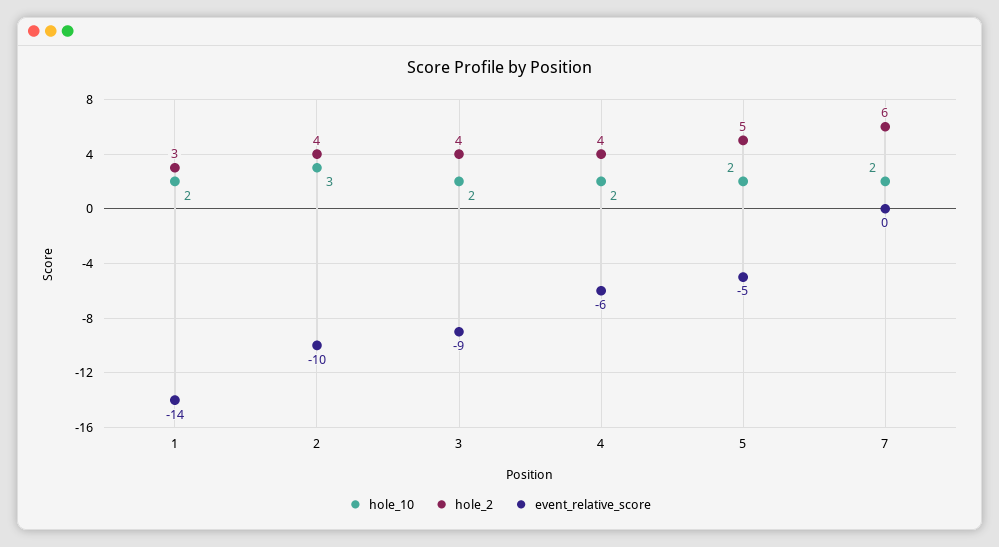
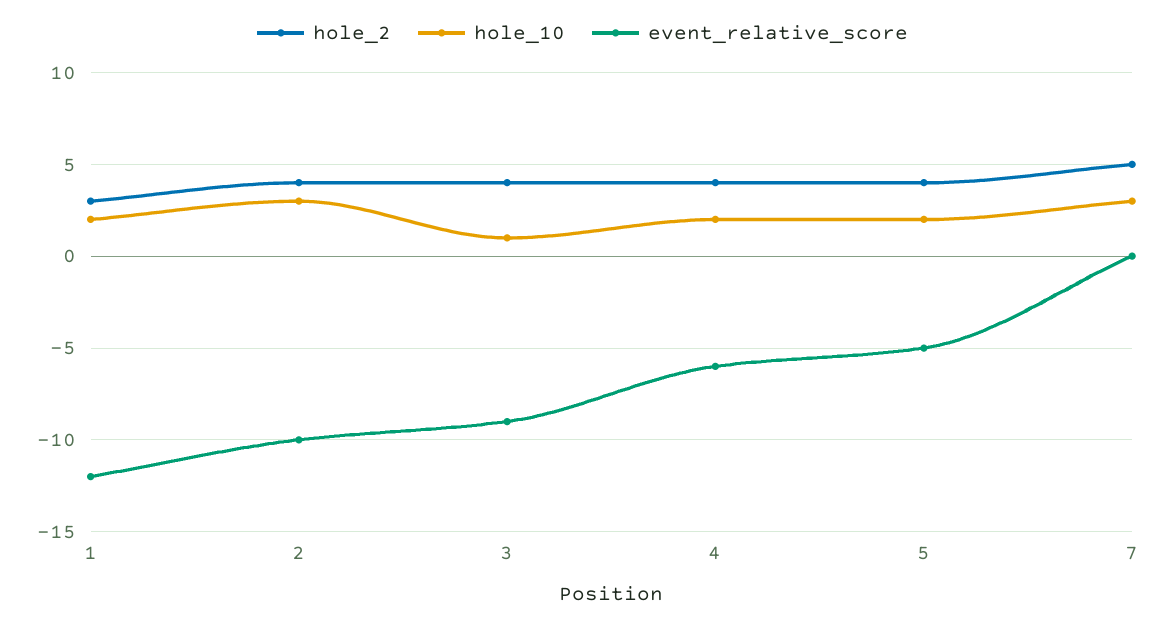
event_relative_score, 1: -14 -> -12
hole_10, 3: 2 -> 1
hole_2, 5: 5 -> 4
hole_10, 7: 2 -> 3
hole_2, 7: 6 -> 5

